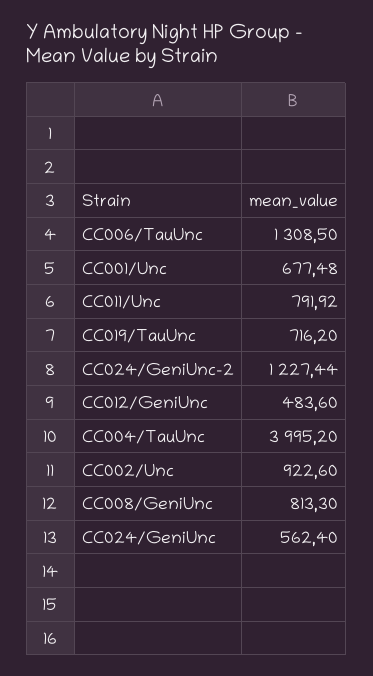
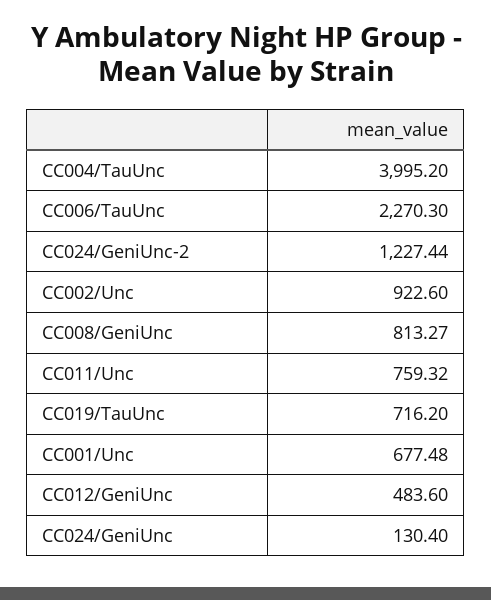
CC006/TauUnc: 1308.5 -> 2270.3
CC011/Unc: 791.92 -> 759.32
CC008/GeniUnc: 813.3 -> 813.27
CC024/GeniUnc: 562.4 -> 130.4

